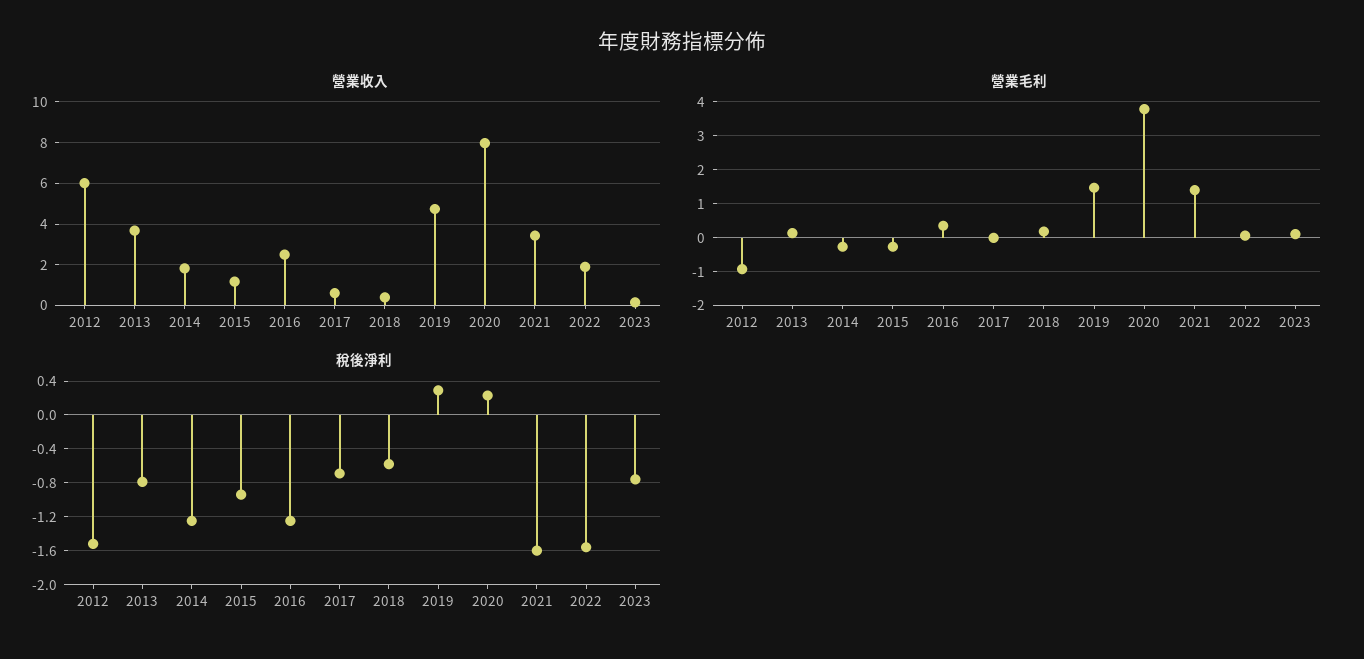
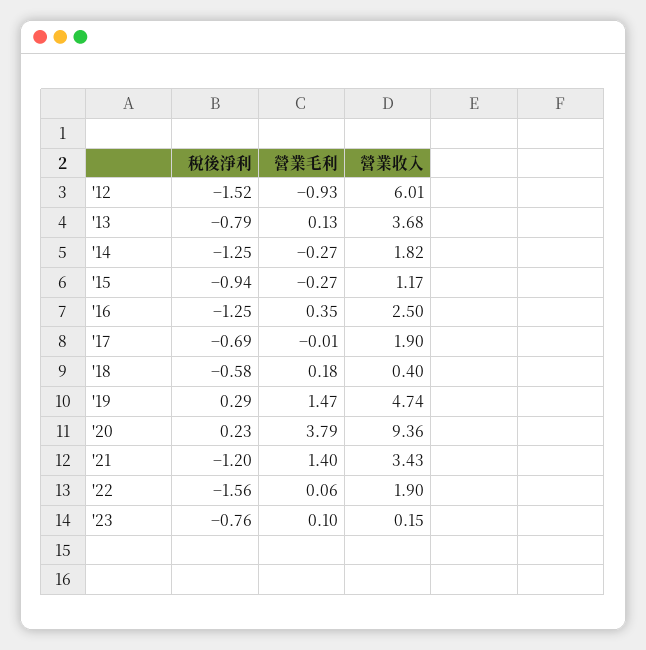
營業收入, 2017: 0.5 -> 1.9
營業收入, 2020: 8 -> 9.36
稅後淨利, 2021: -1.6 -> -1.2

